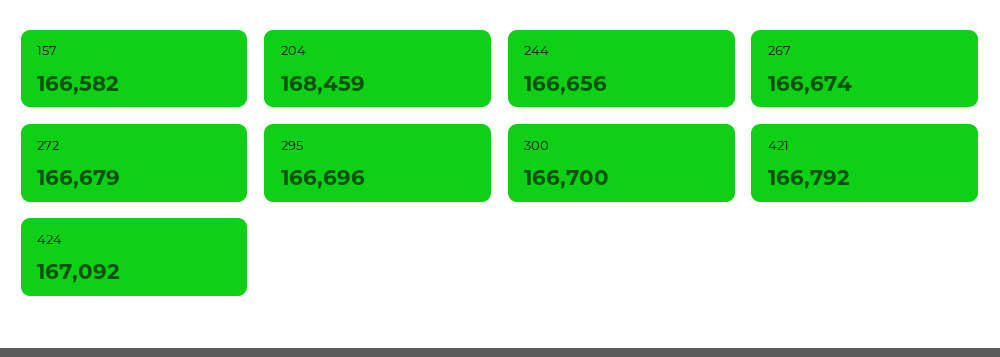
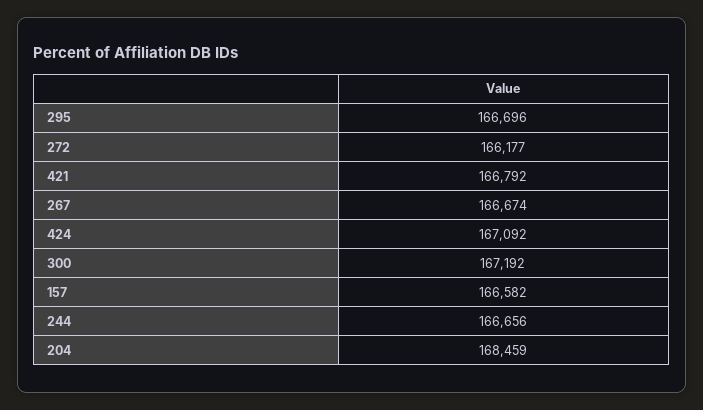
272: 166679 -> 166177
300: 166700 -> 167192

